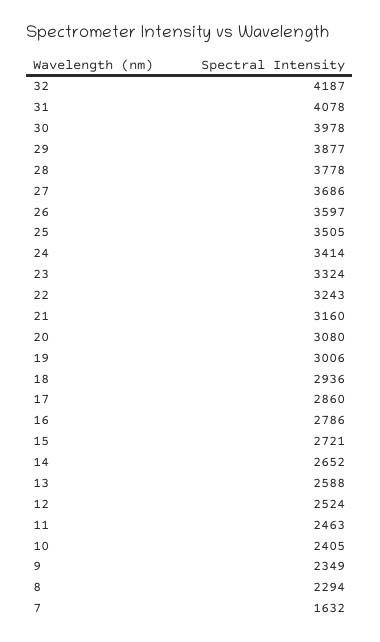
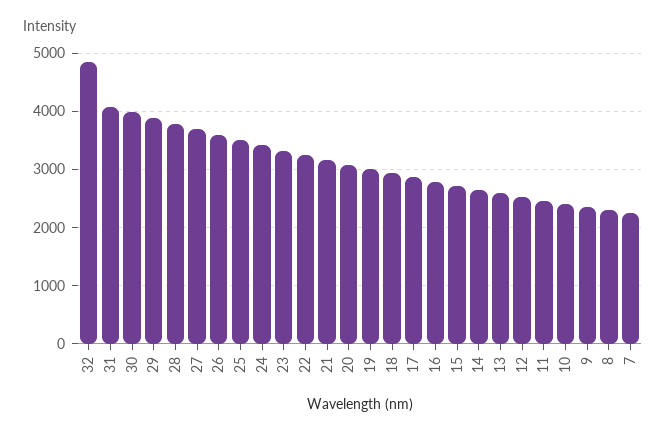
32: 4187 -> 4800
7: 1632 -> 2200

